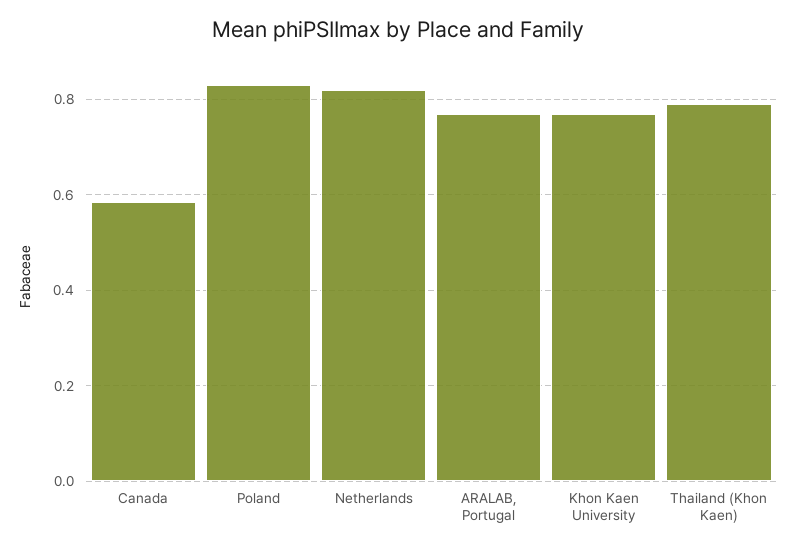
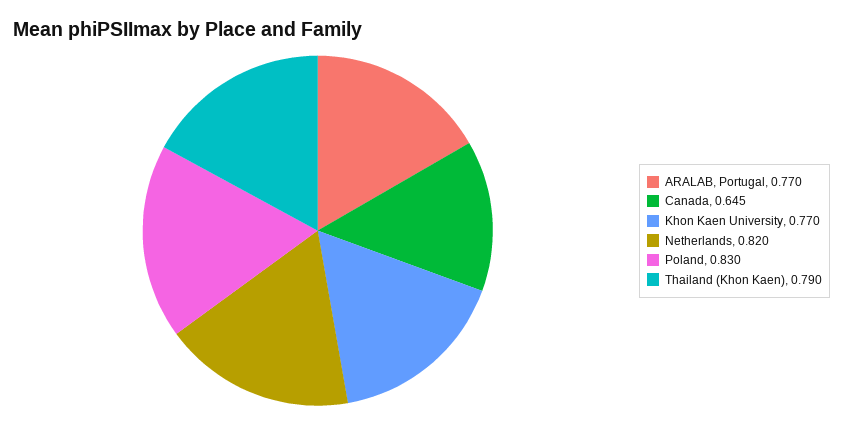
Canada: 0.58 -> 0.645

